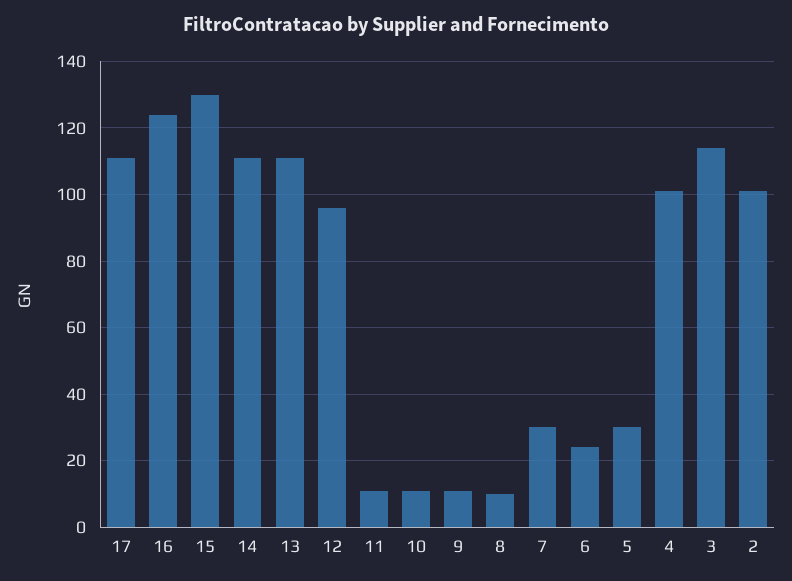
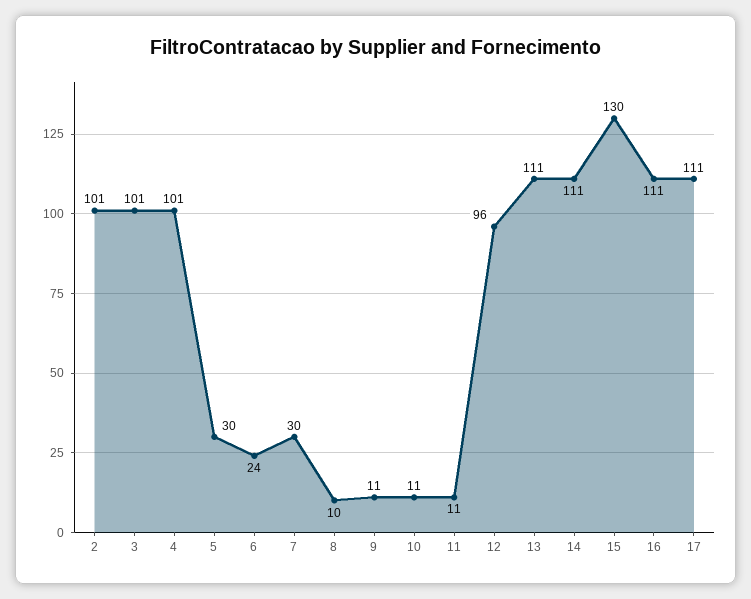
16: 125 -> 111
3: 115 -> 101

